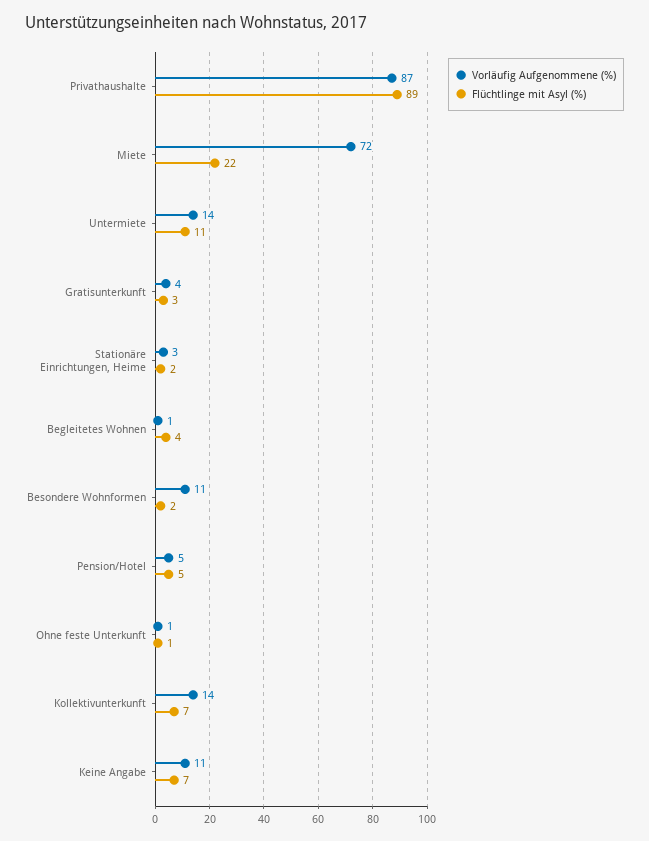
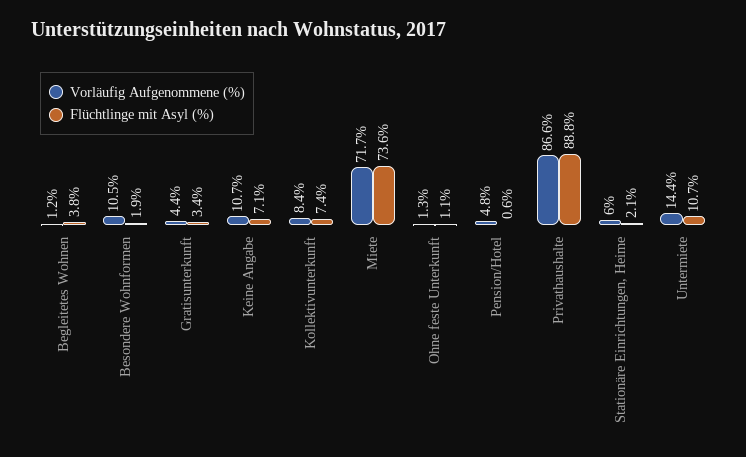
Flüchtlinge mit Asyl (%), Miete: 22 -> 73.6
Vorläufig Aufgenommene (%), Stationäre Einrichtungen, Heime: 3 -> 6
Flüchtlinge mit Asyl (%), Pension/Hotel: 5 -> 0.6
Vorläufig Aufgenommene (%), Kollektivunterkunft: 14 -> 8.4

